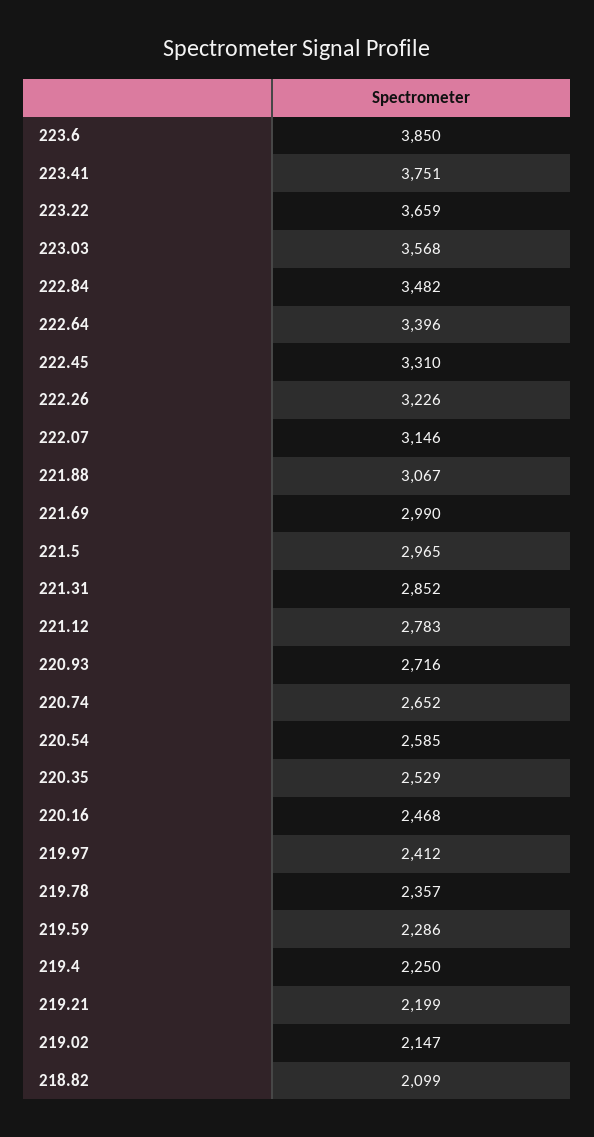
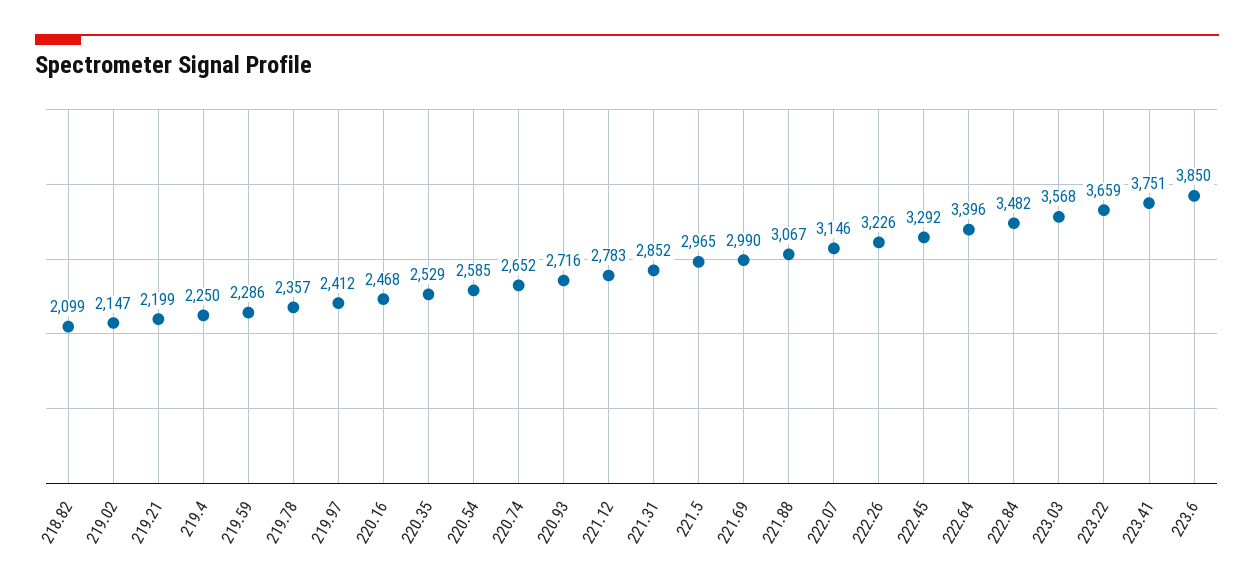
222.45: 3310 -> 3292

